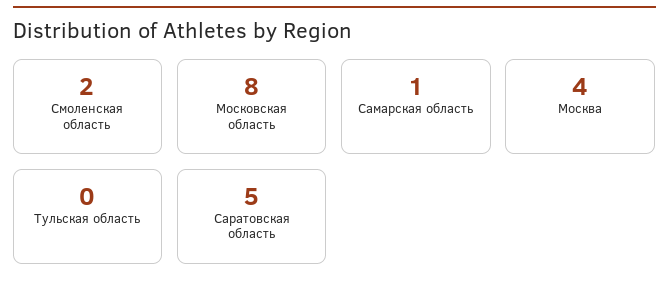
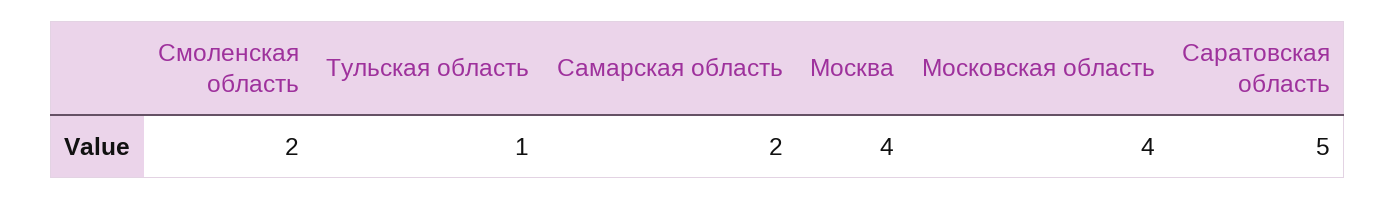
Московская область: 8 -> 4
Самарская область: 1 -> 2
Тульская область: 0 -> 1

